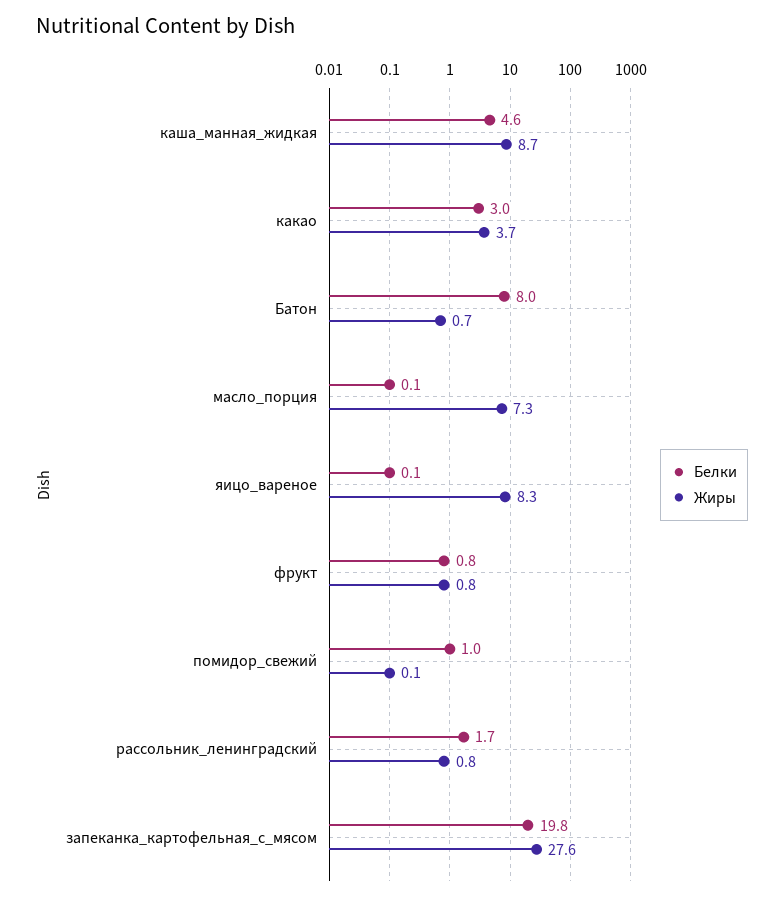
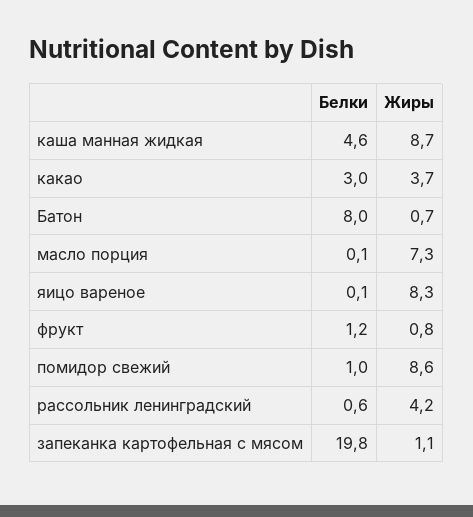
Белки, фрукт: 0.8 -> 1.2
Жиры, помидор_свежий: 0.1 -> 8.6
Белки, рассольник_ленинградский: 1.7 -> 0.6
Жиры, рассольник_ленинградский: 0.8 -> 4.2
Жиры, запеканка_картофельная_с_мясом: 27.6 -> 1.1

